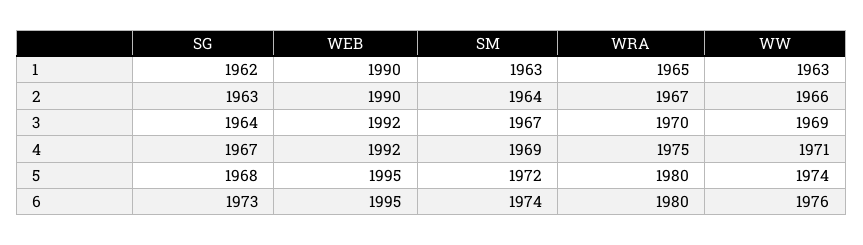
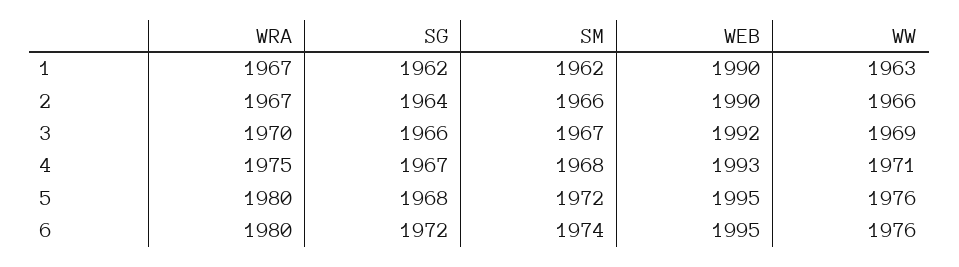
SM, 1: 1963 -> 1962
WRA, 1: 1965 -> 1967
SG, 2: 1963 -> 1964
SM, 2: 1964 -> 1966
SG, 3: 1964 -> 1966
WEB, 4: 1992 -> 1993
SM, 4: 1969 -> 1968
WW, 5: 1974 -> 1976
SG, 6: 1973 -> 1972

